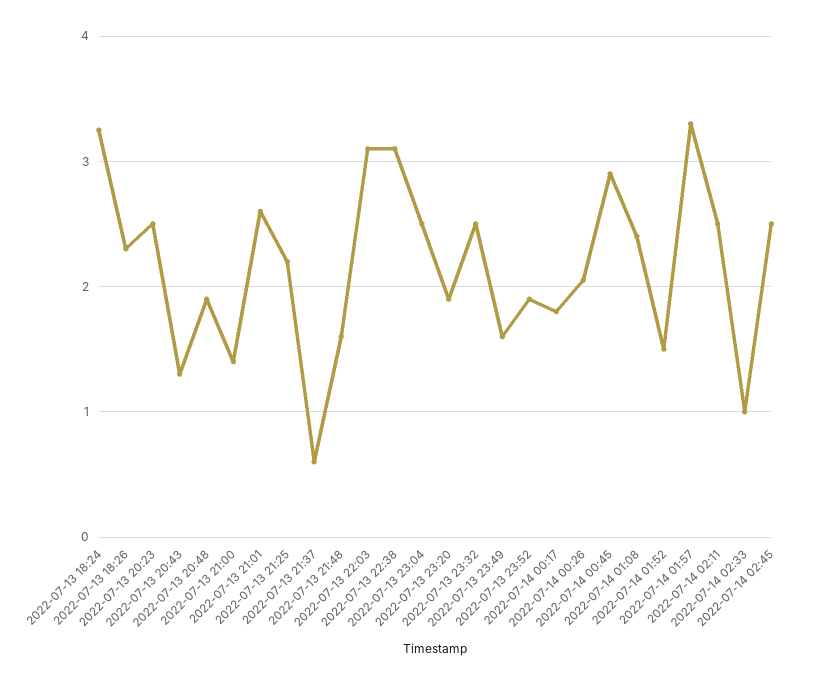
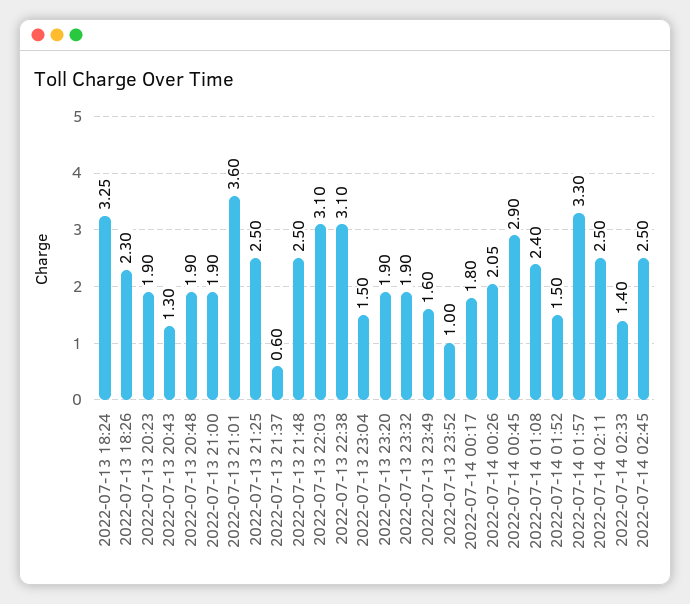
2022-07-13 20:23: 2.5 -> 1.9
2022-07-13 21:00: 1.4 -> 1.9
2022-07-13 21:01: 2.6 -> 3.6
2022-07-13 21:25: 2.2 -> 2.5
2022-07-13 21:48: 1.6 -> 2.5
2022-07-13 23:04: 2.5 -> 1.5
2022-07-13 23:32: 2.5 -> 1.9
2022-07-13 23:52: 1.9 -> 1
2022-07-14 02:33: 1 -> 1.4

